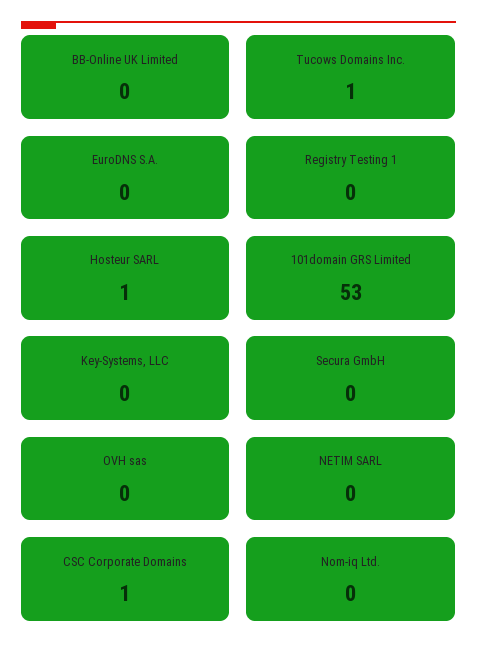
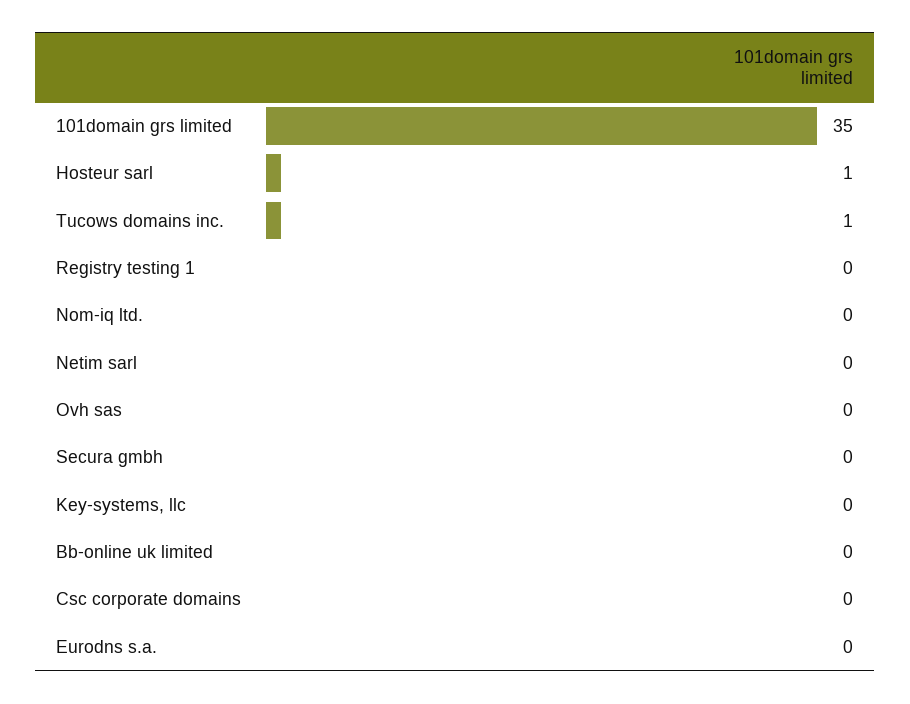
101domain GRS Limited: 53 -> 35
CSC Corporate Domains: 1 -> 0

